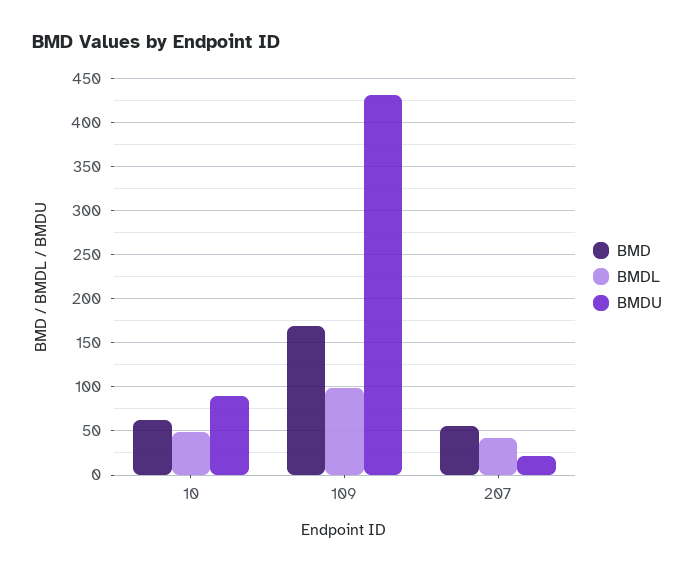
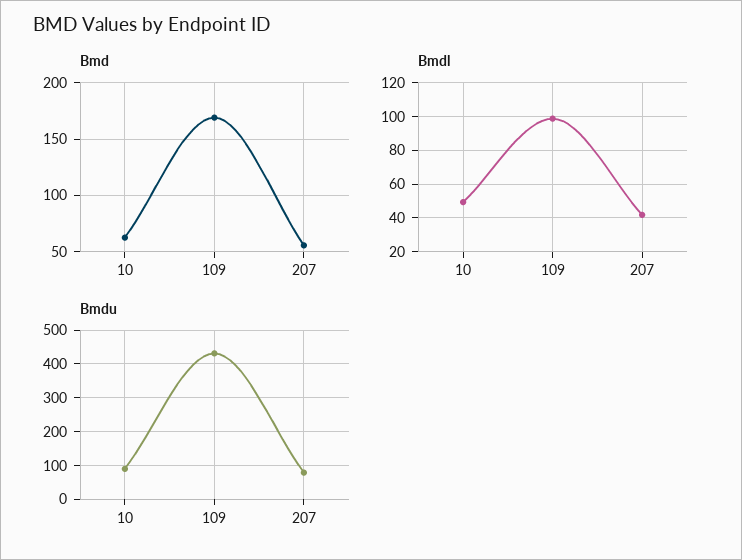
BMDU, 207: 20 -> 80

